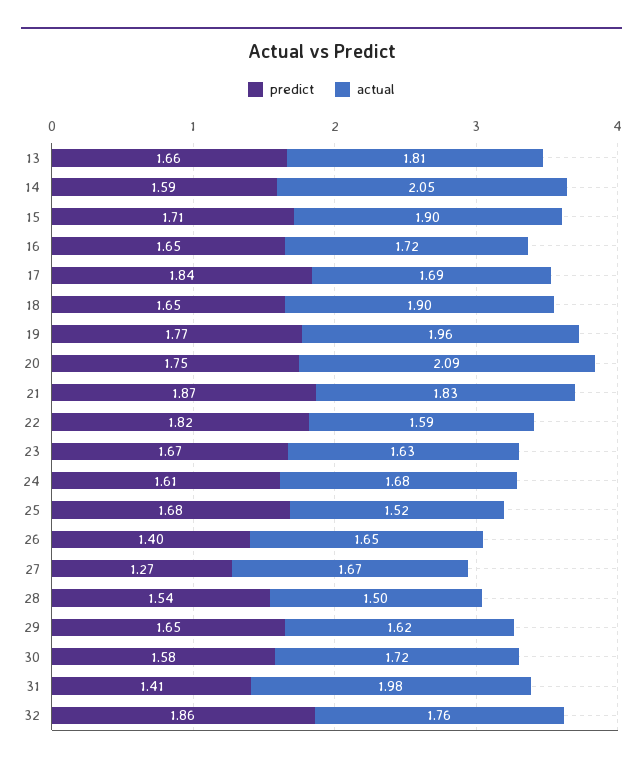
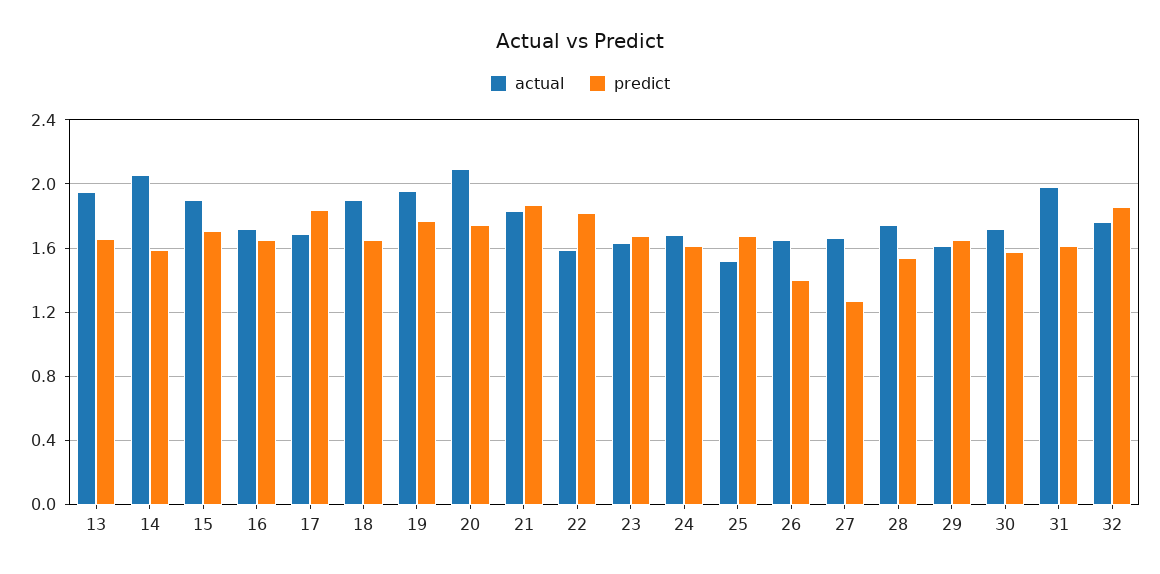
actual, 13: 1.81 -> 1.95
actual, 28: 1.5 -> 1.75
predict, 31: 1.41 -> 1.6

